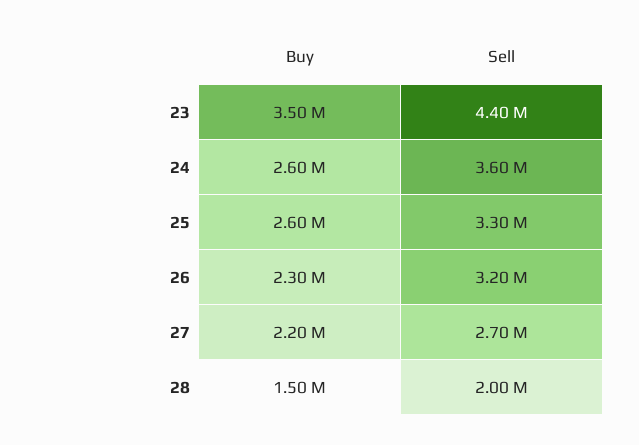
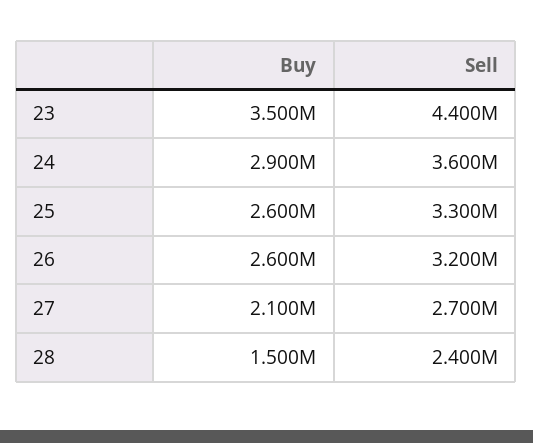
Buy, 24: 2600000 -> 2900000
Buy, 26: 2300000 -> 2600000
Buy, 27: 2200000 -> 2100000
Sell, 28: 2000000 -> 2400000

